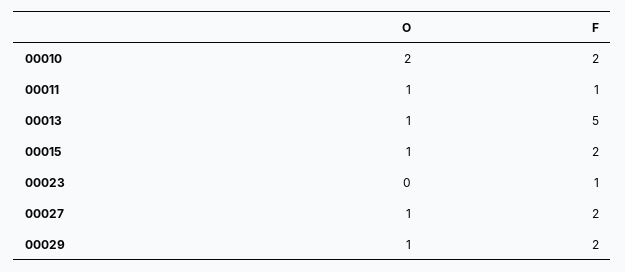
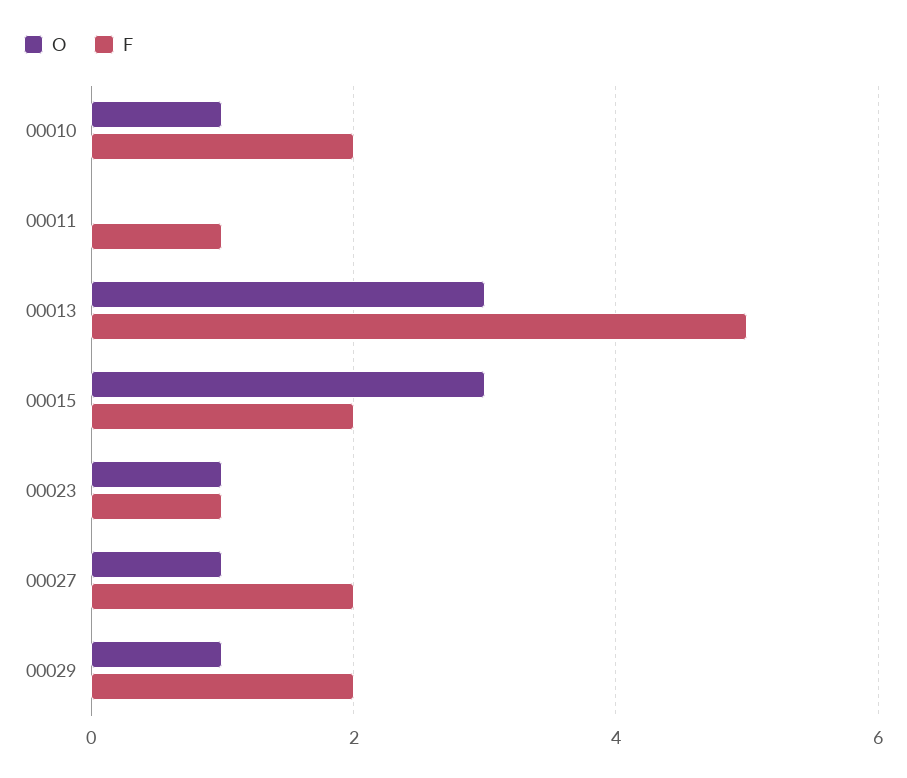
O, 00010: 2 -> 1
O, 00011: 1 -> 0
O, 00013: 1 -> 3
O, 00015: 1 -> 3
O, 00023: 0 -> 1

